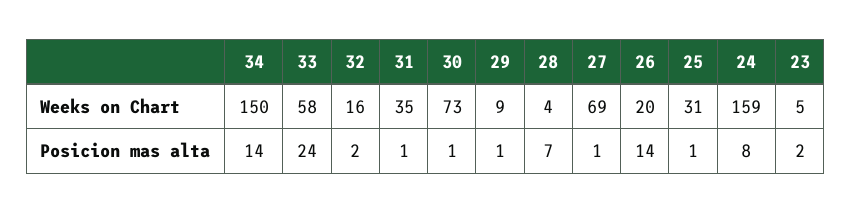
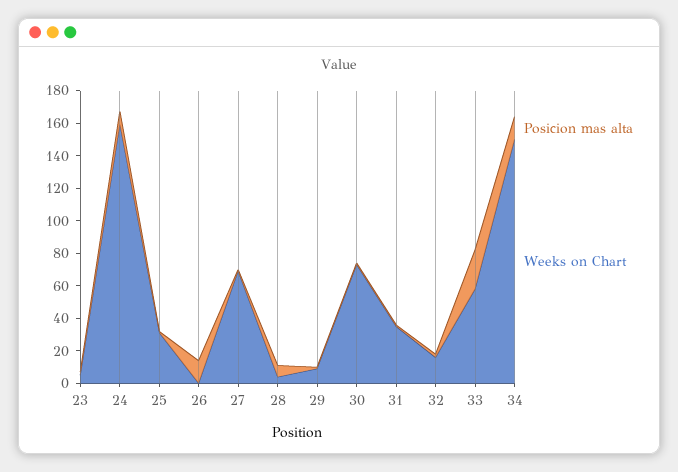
Weeks on Chart, 26: 20 -> 0

